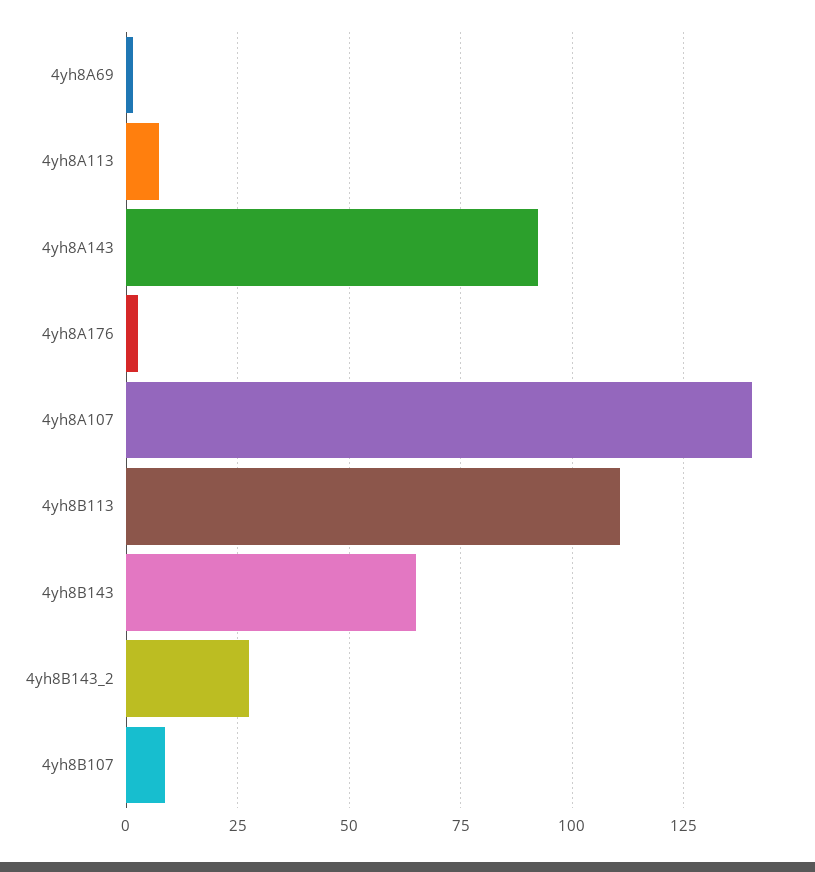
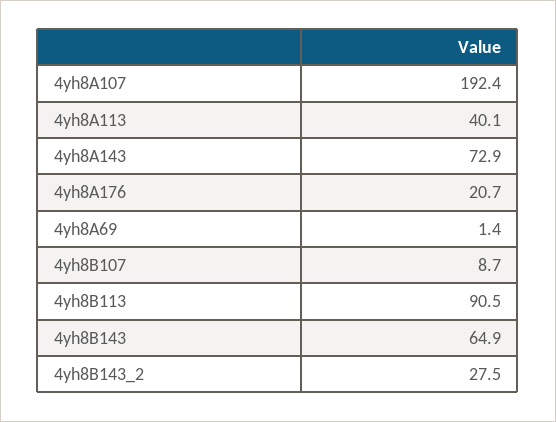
4yh8A113: 7.5 -> 40.1
4yh8A143: 92.5 -> 72.9
4yh8A176: 2.5 -> 20.7
4yh8A107: 140 -> 192.4
4yh8B113: 110 -> 90.5

